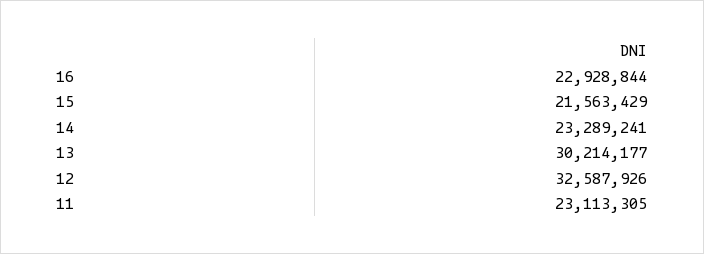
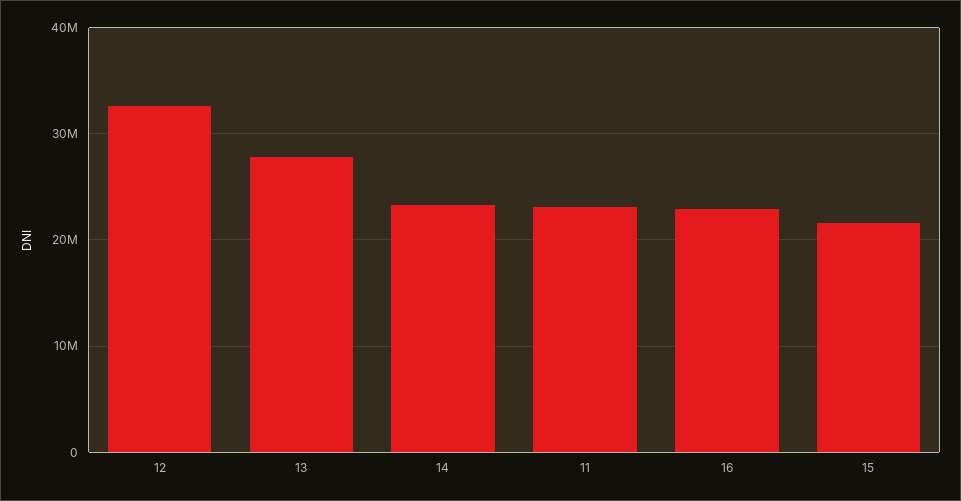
13: 30214177 -> 28000000

